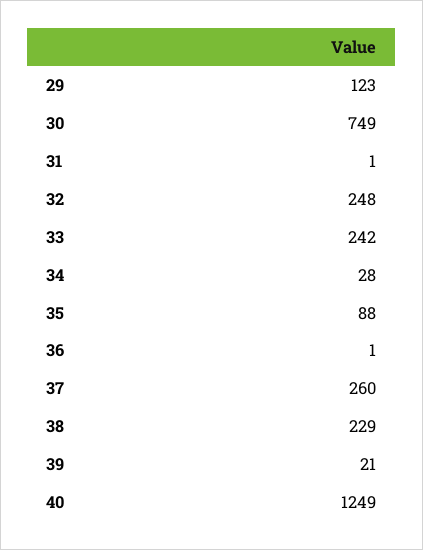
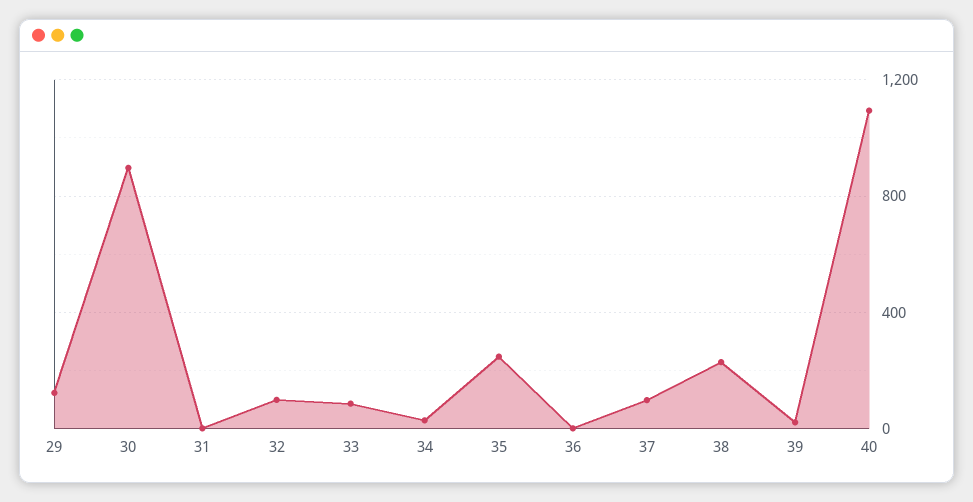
30: 749 -> 900
32: 248 -> 100
33: 242 -> 100
35: 88 -> 250
37: 260 -> 100
40: 1249 -> 1100

